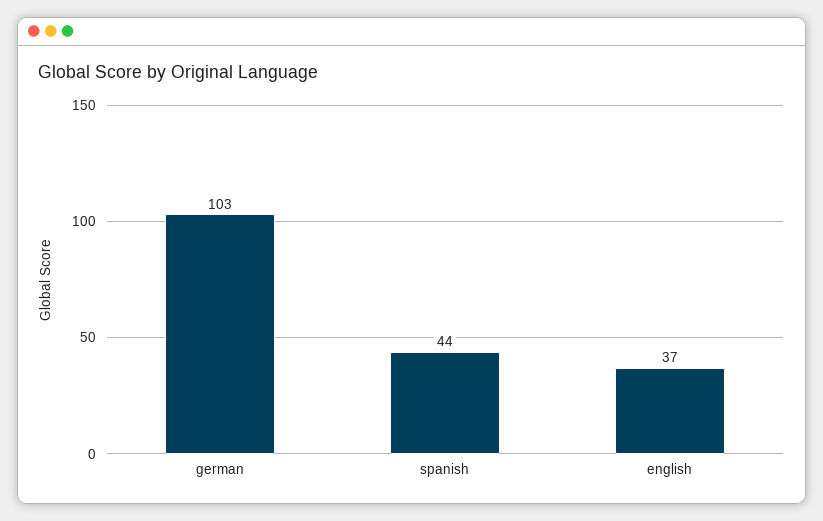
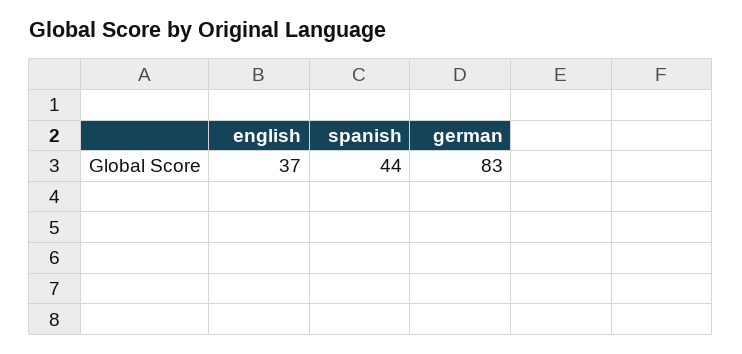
german: 103 -> 83

